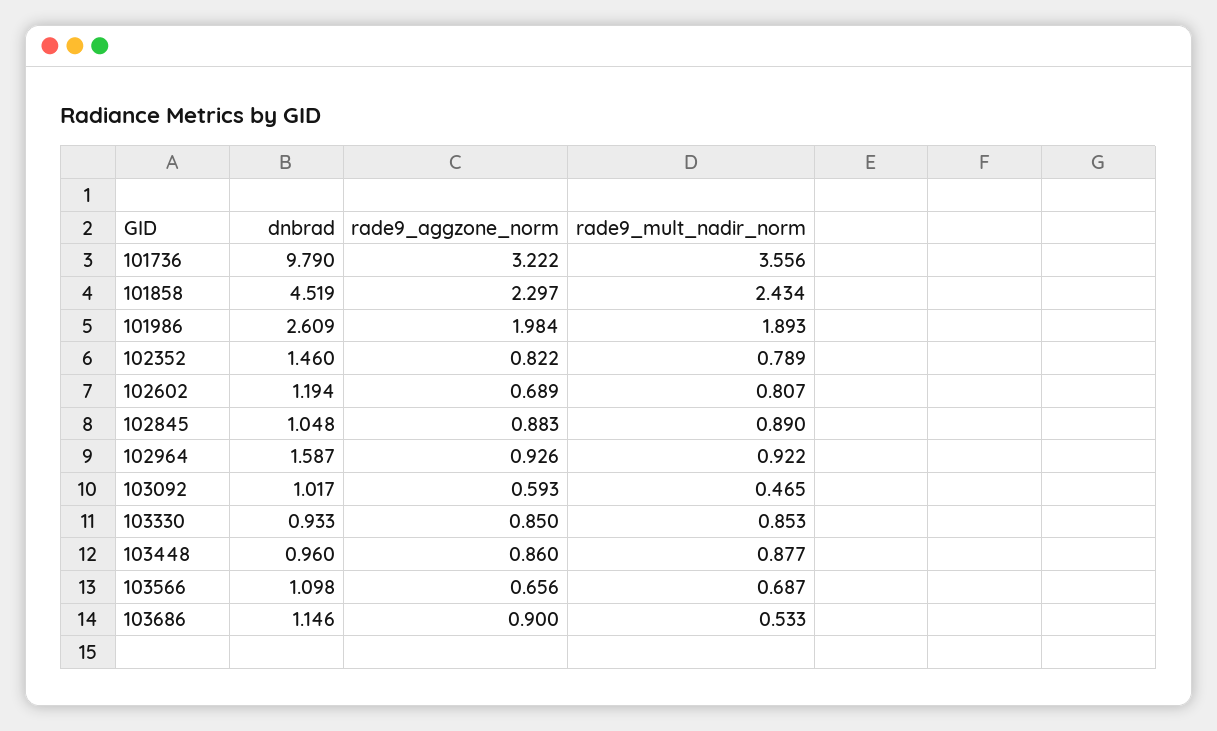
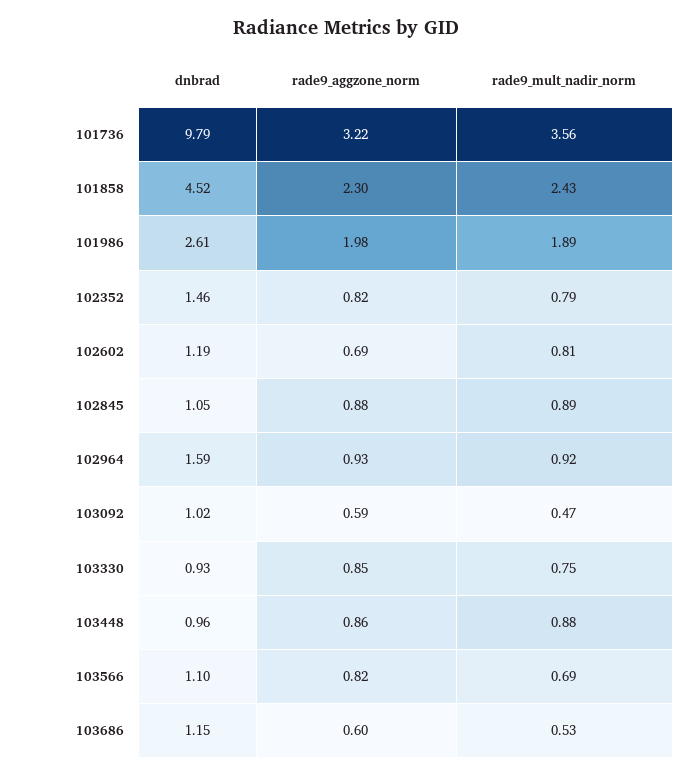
rade9_mult_nadir_norm, 103330: 0.853 -> 0.75
rade9_aggzone_norm, 103566: 0.656 -> 0.82
rade9_aggzone_norm, 103686: 0.9 -> 0.6

